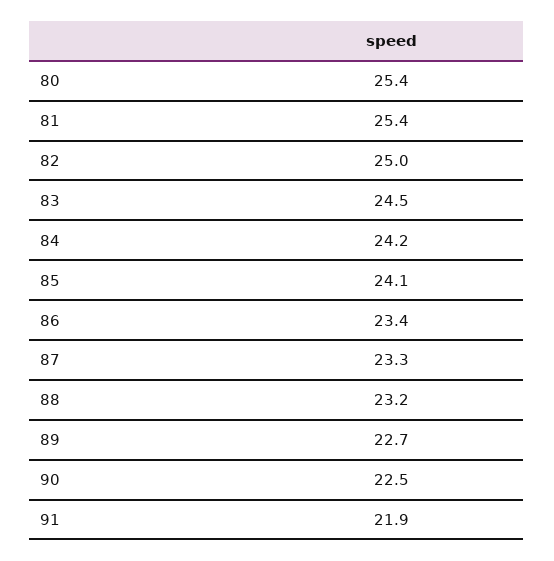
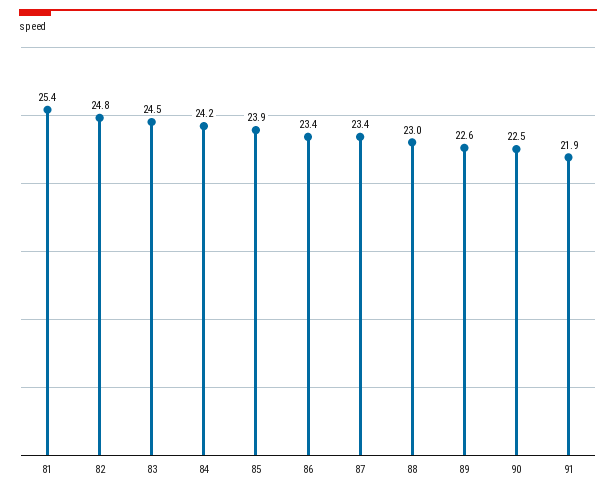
80: 25.4 -> none
82: 25 -> 24.8
85: 24.1 -> 23.9
87: 23.3 -> 23.4
88: 23.2 -> 23
89: 22.7 -> 22.6

